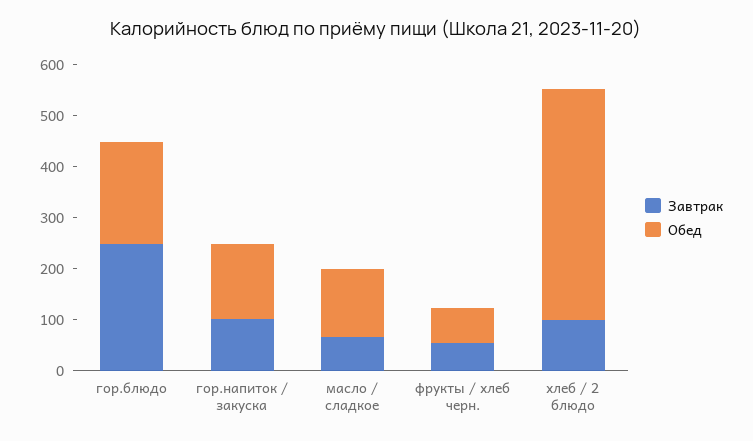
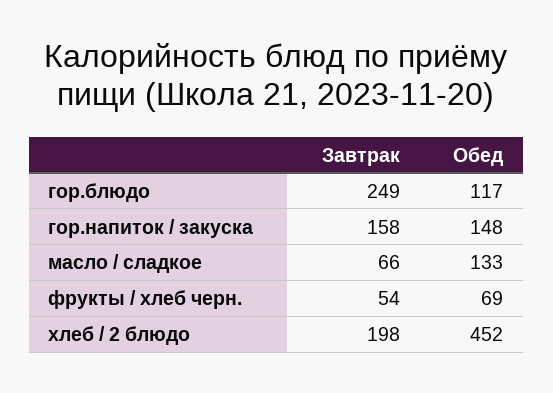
Обед, гор.блюдо: 200 -> 117
Завтрак, гор.напиток / закуска: 100 -> 158
Завтрак, хлеб / 2 блюдо: 100 -> 198

